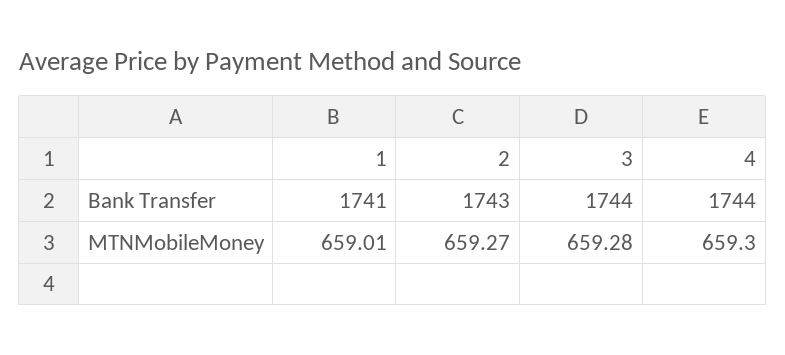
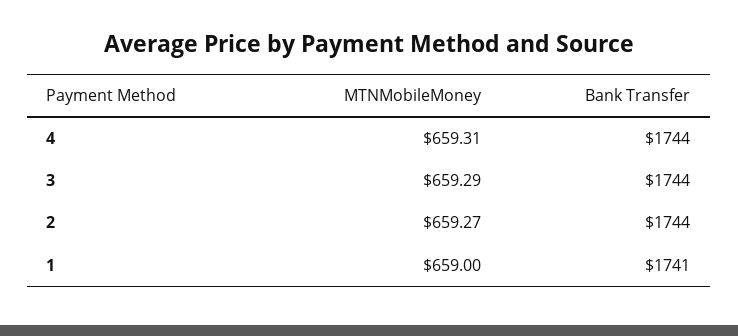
2, Bank Transfer: 1743 -> 1744
1, MTNMobileMoney: 659.01 -> 659
3, MTNMobileMoney: 659.28 -> 659.29
4, MTNMobileMoney: 659.3 -> 659.31

